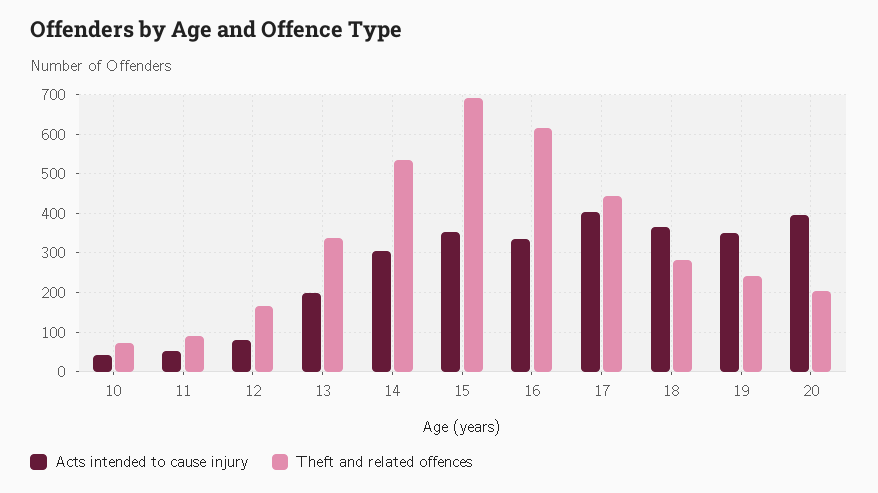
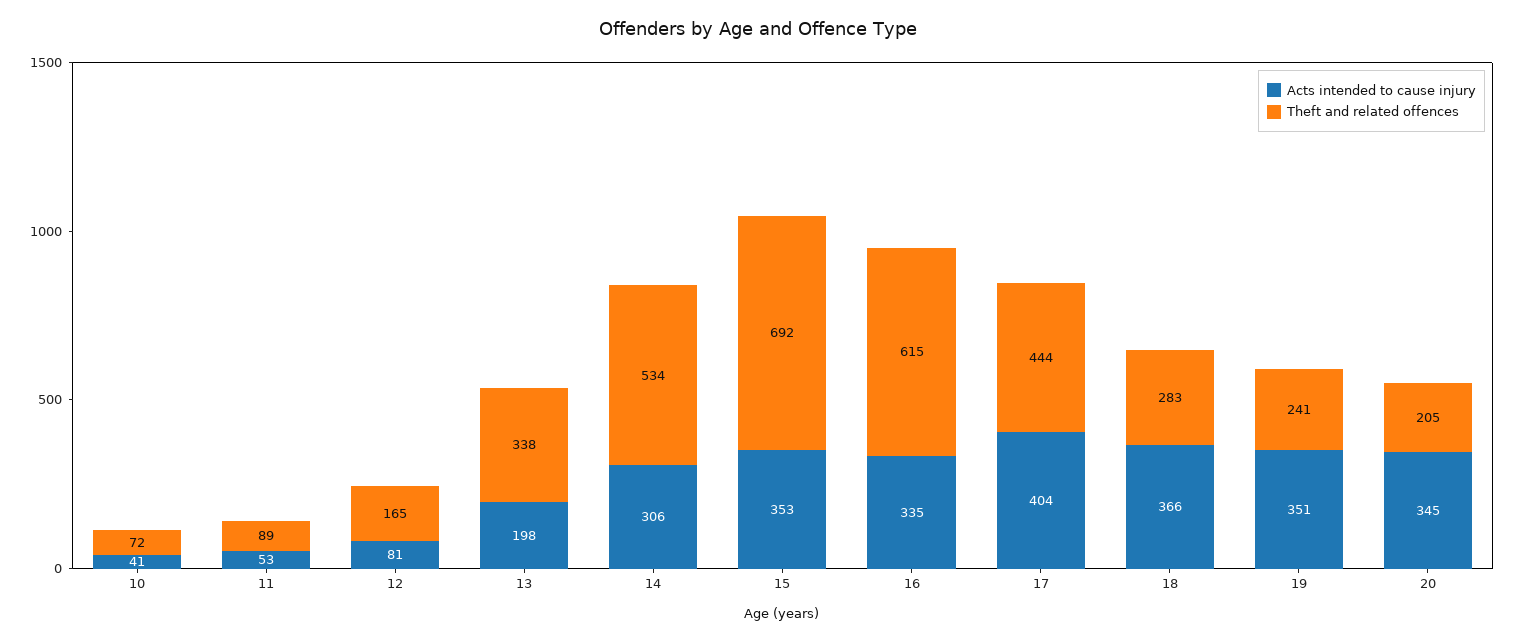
Acts intended to cause injury, 20: 400 -> 345

